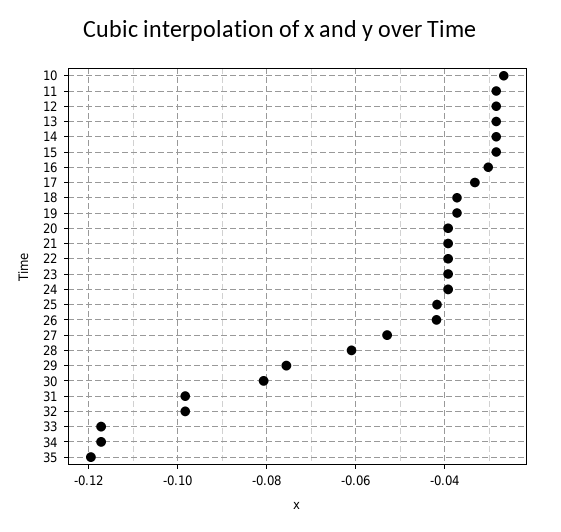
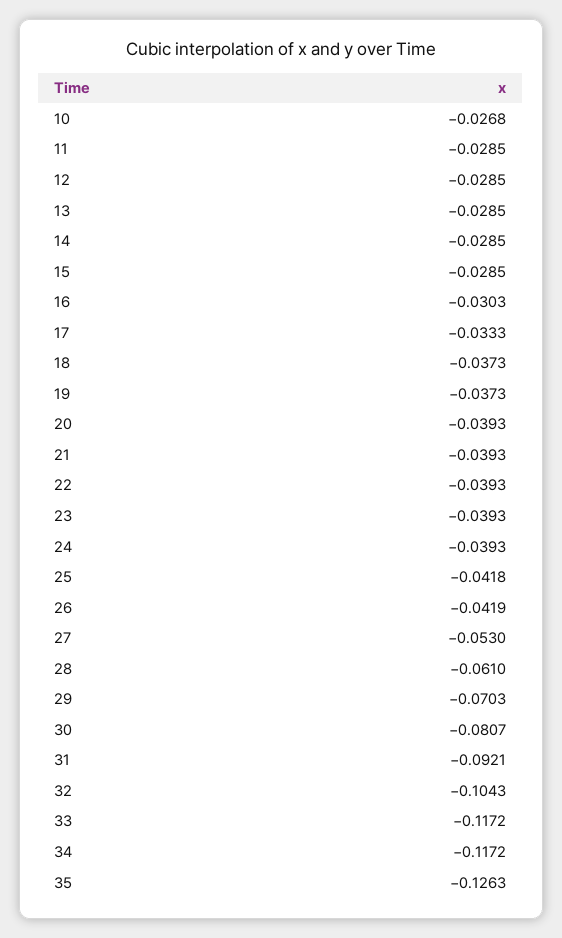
29: -0.076 -> -0.0703
31: -0.098 -> -0.0921
32: -0.098 -> -0.1043
35: -0.12 -> -0.1263

